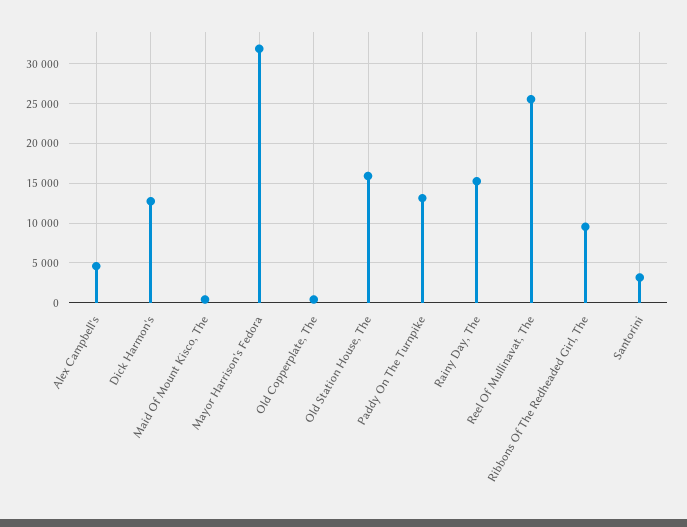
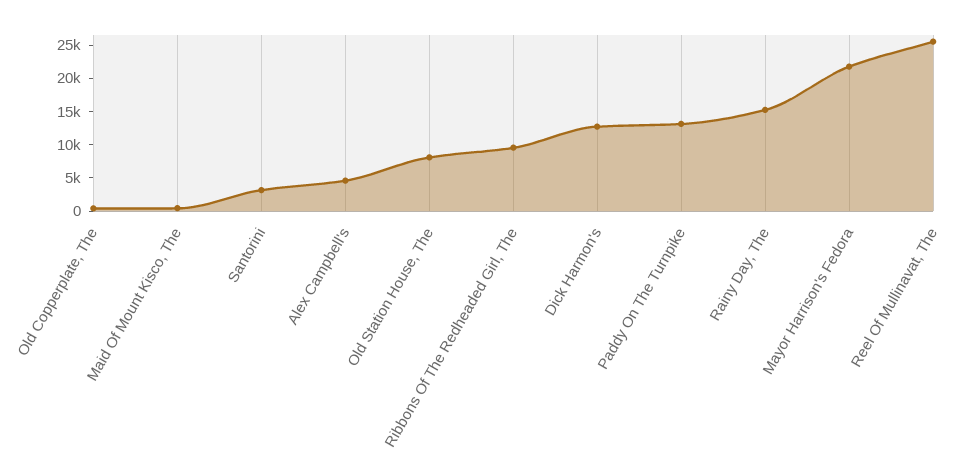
Mayor Harrison's Fedora: 32000 -> 22500
Old Station House, The: 16000 -> 7500

